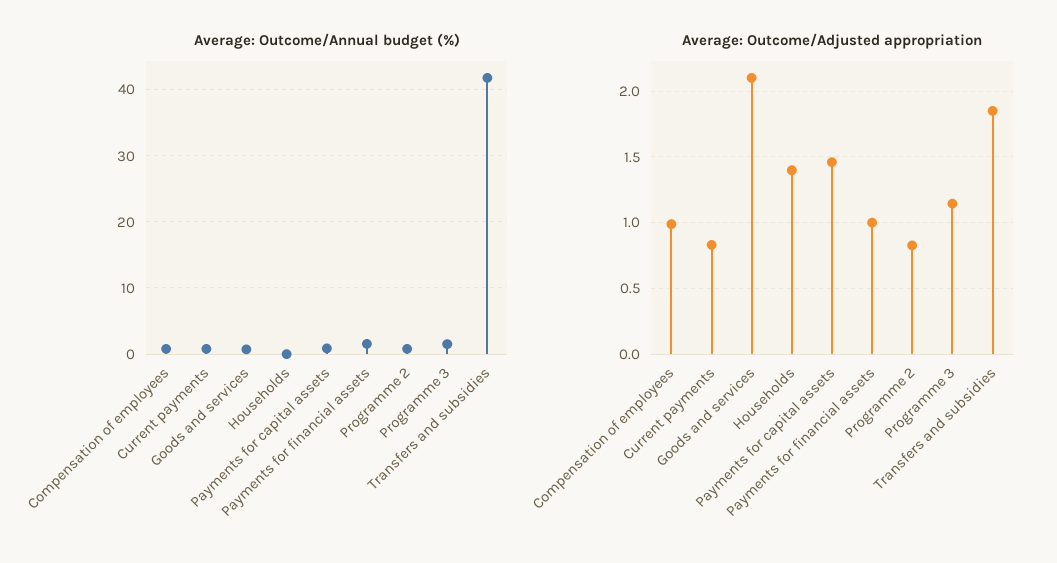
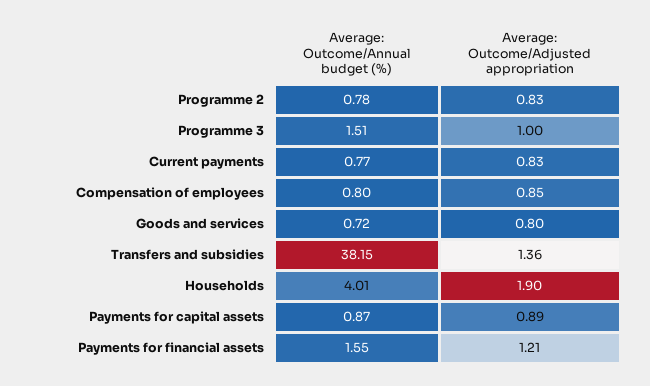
Average: Outcome/Annual budget (%), Households: 0 -> 4.01
Average: Outcome/Annual budget (%), Transfers and subsidies: 42 -> 38.15
Average: Outcome/Adjusted appropriation, Compensation of employees: 1 -> 0.85
Average: Outcome/Adjusted appropriation, Goods and services: 2.1 -> 0.8
Average: Outcome/Adjusted appropriation, Households: 1.4 -> 1.9
Average: Outcome/Adjusted appropriation, Payments for capital assets: 1.45 -> 0.89
Average: Outcome/Adjusted appropriation, Payments for financial assets: 1 -> 1.21
Average: Outcome/Adjusted appropriation, Programme 3: 1.15 -> 1
Average: Outcome/Adjusted appropriation, Transfers and subsidies: 1.85 -> 1.36

